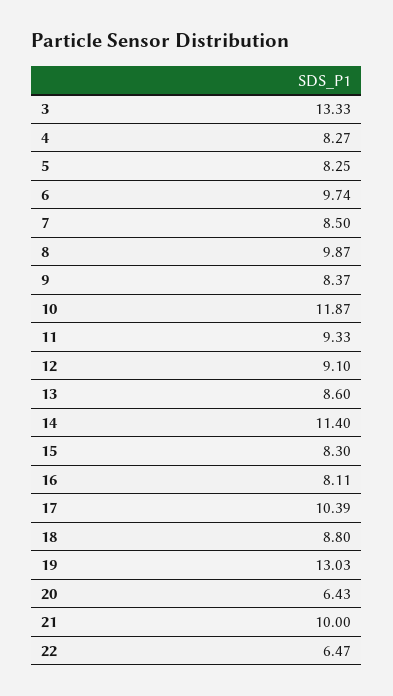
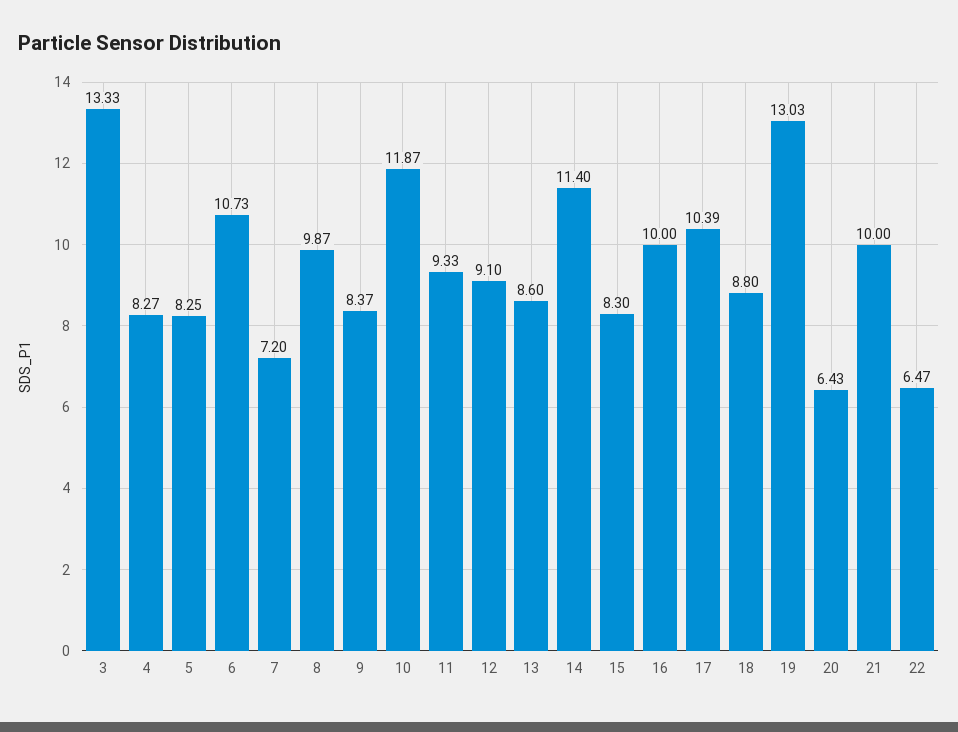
6: 9.74 -> 10.73
7: 8.5 -> 7.2
16: 8.11 -> 10

